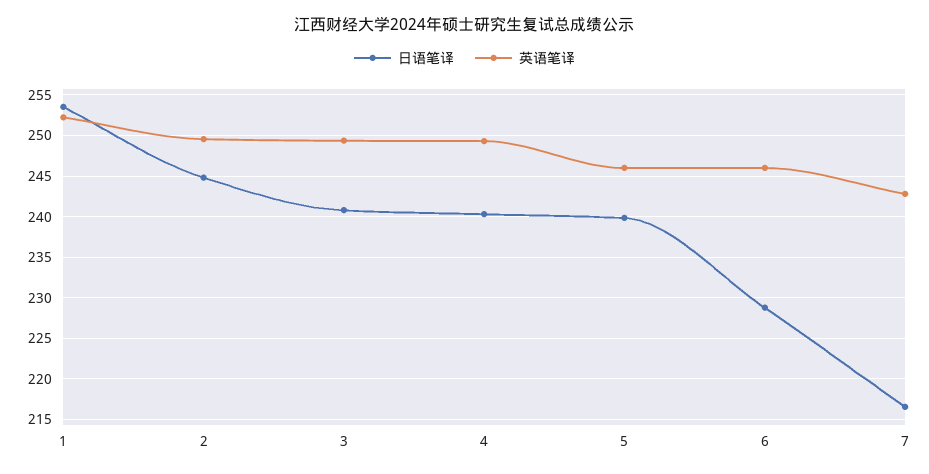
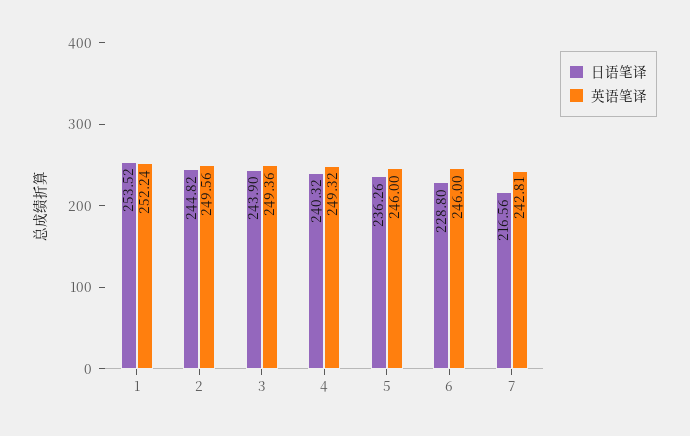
日语笔译, 3: 241 -> 243.9
日语笔译, 5: 240 -> 236.26

